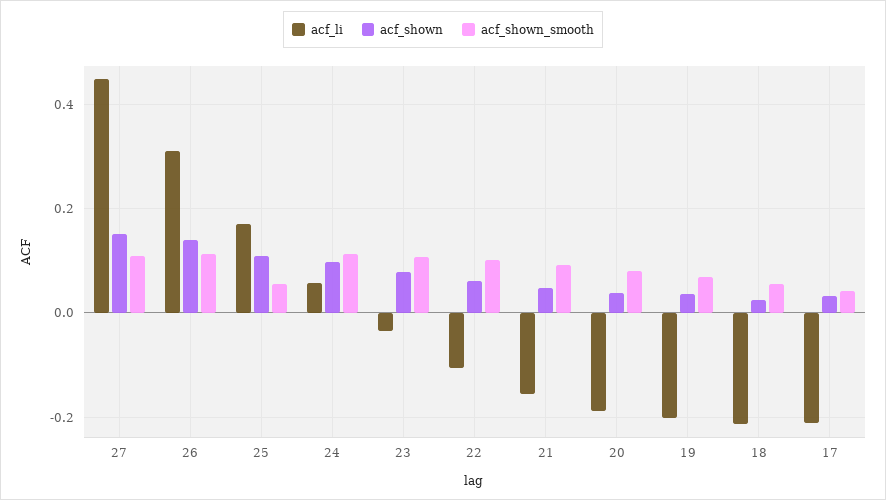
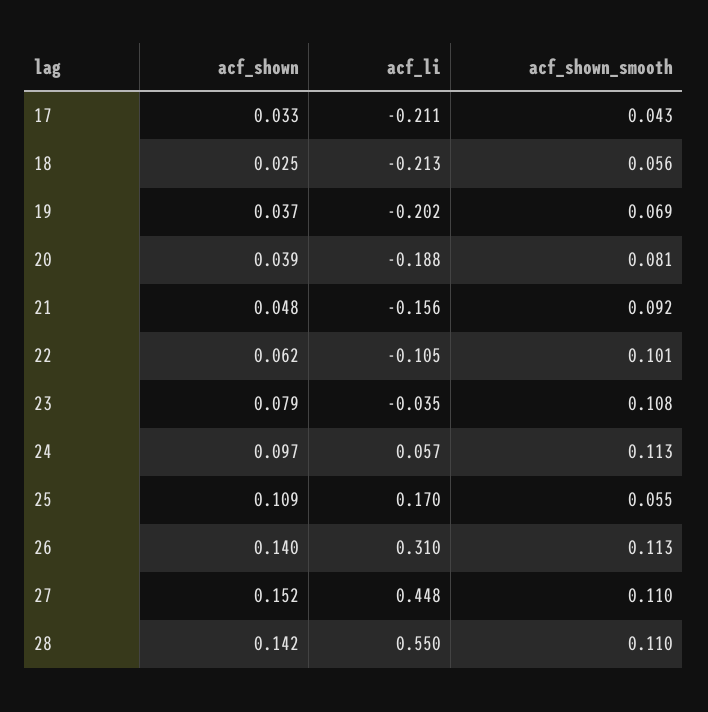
acf_shown, 28: none -> 0.142
acf_li, 28: none -> 0.55
acf_shown_smooth, 28: none -> 0.11

